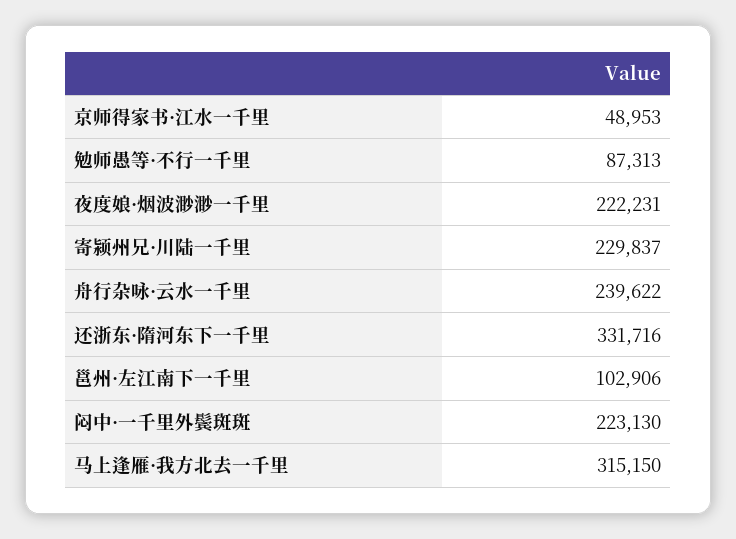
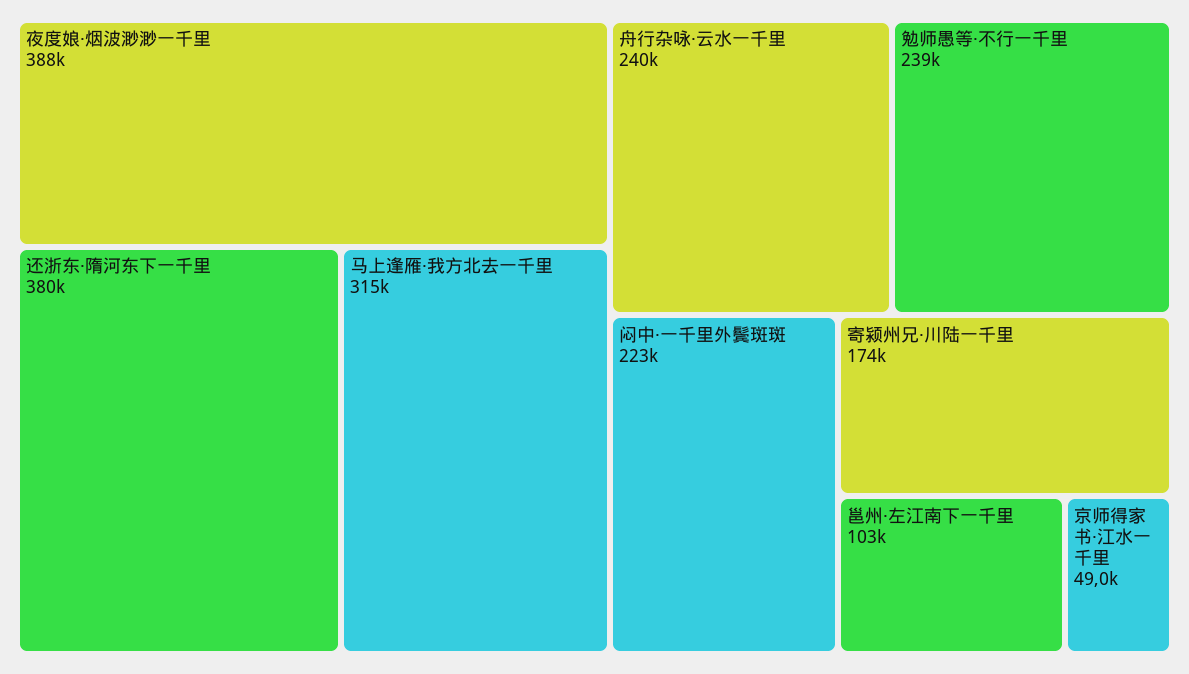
勉师愚等·不行一千里: 87313 -> 239000
夜度娘·烟波渺渺一千里: 222231 -> 388000
寄颍州兄·川陆一千里: 229837 -> 174000
还浙东·隋河东下一千里: 331716 -> 380000

